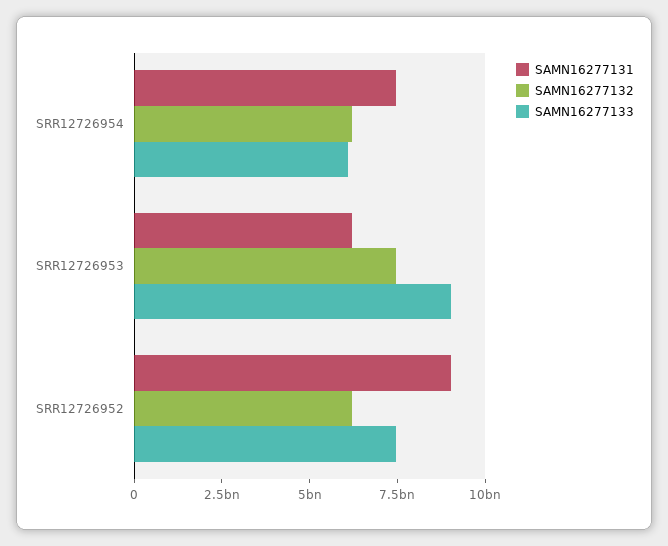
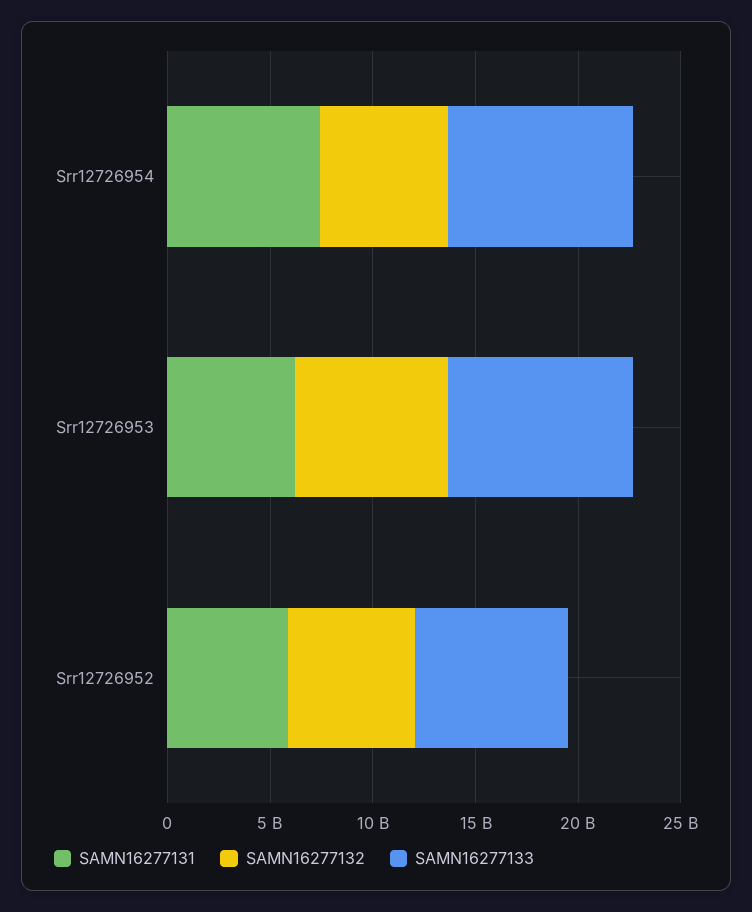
SAMN16277133, SRR12726954: 6000000000 -> 9000000000
SAMN16277131, SRR12726952: 9000000000 -> 6000000000

